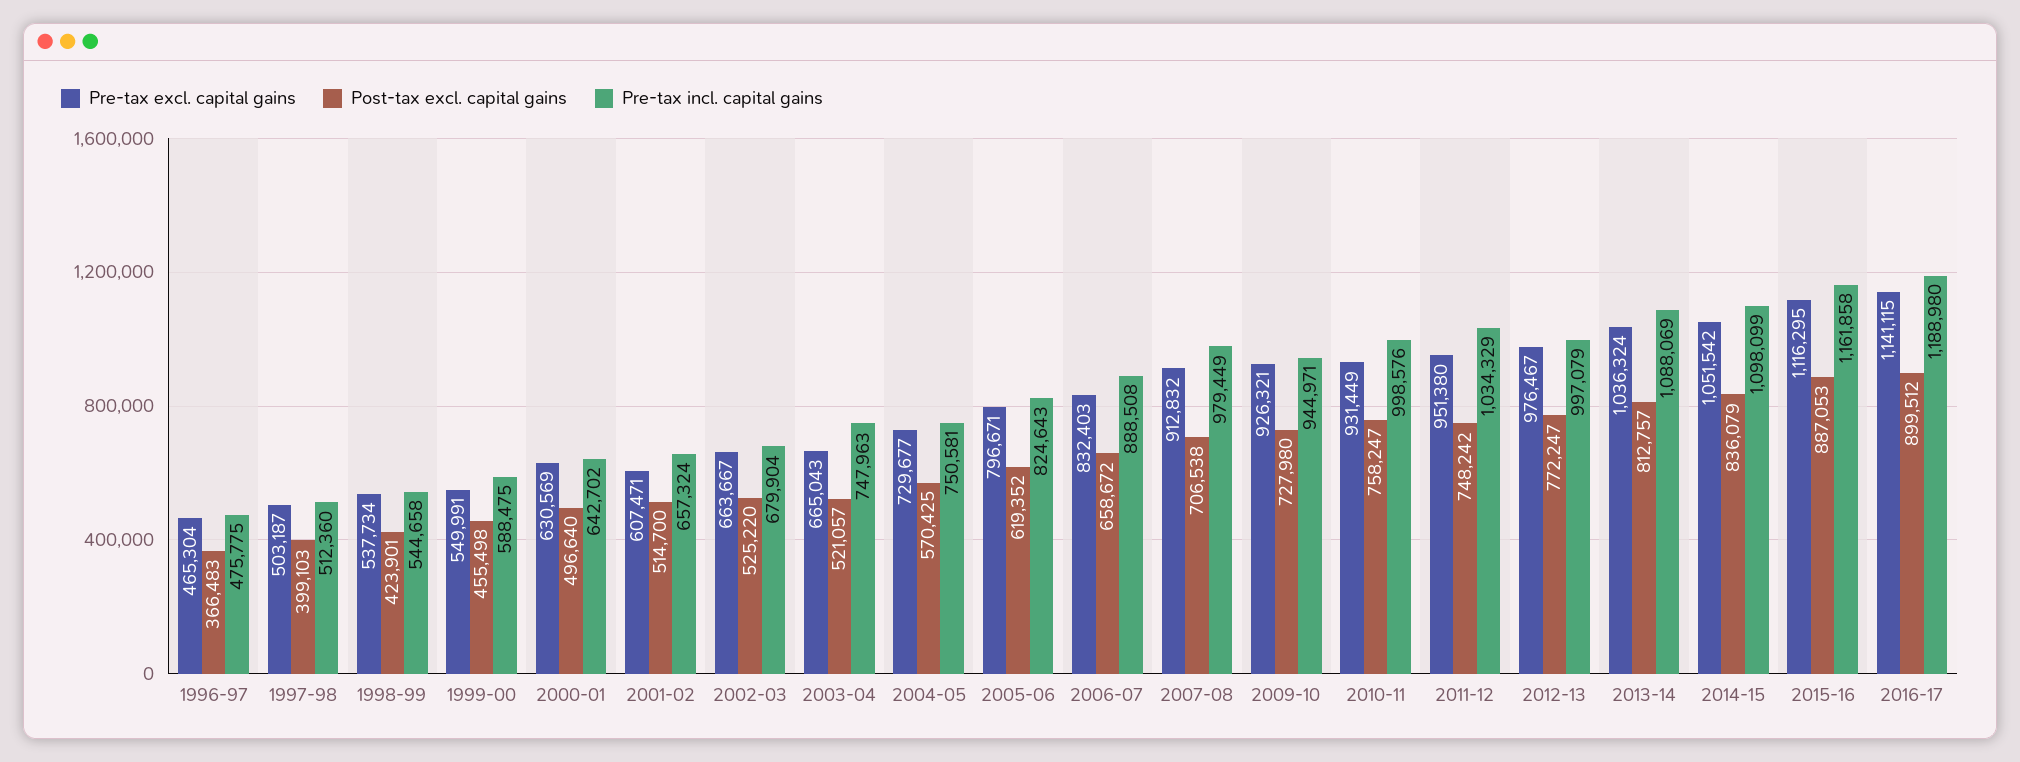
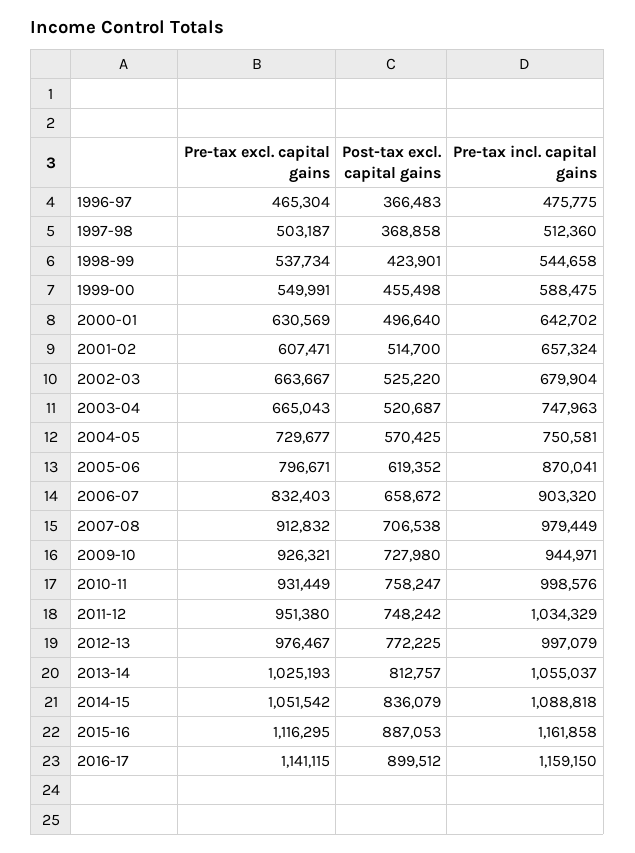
Post-tax excl. capital gains, 1997-98: 399103 -> 368858
Post-tax excl. capital gains, 2003-04: 521057 -> 520687
Pre-tax incl. capital gains, 2005-06: 824643 -> 870041
Pre-tax incl. capital gains, 2006-07: 888508 -> 903320
Post-tax excl. capital gains, 2012-13: 772247 -> 772225
Pre-tax excl. capital gains, 2013-14: 1036324 -> 1025193
Pre-tax incl. capital gains, 2013-14: 1088069 -> 1055037
Pre-tax incl. capital gains, 2014-15: 1098099 -> 1088818
Pre-tax incl. capital gains, 2016-17: 1188980 -> 1159150

